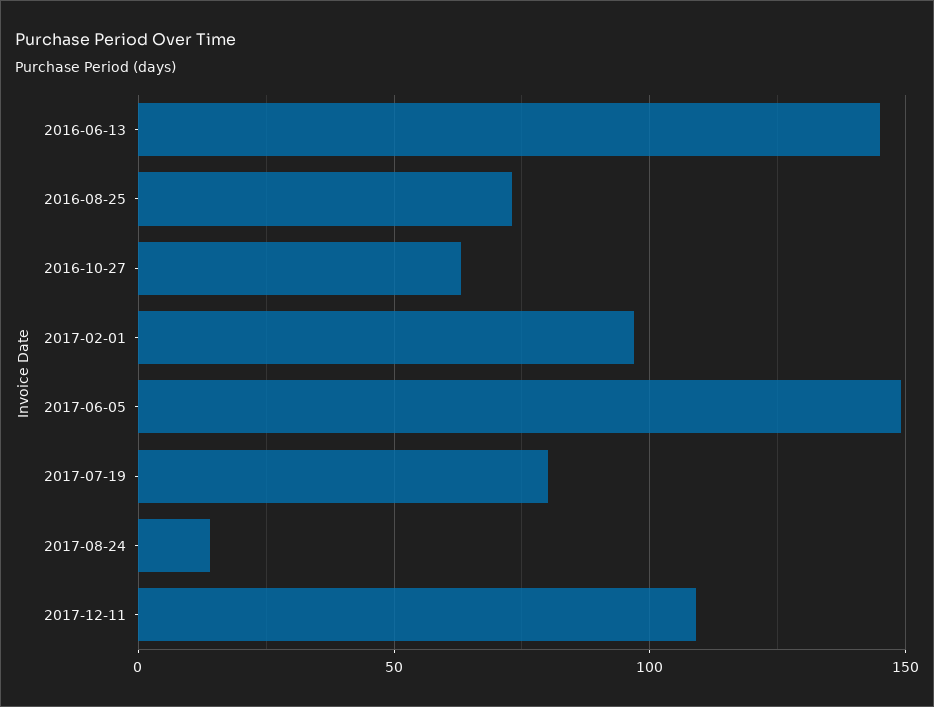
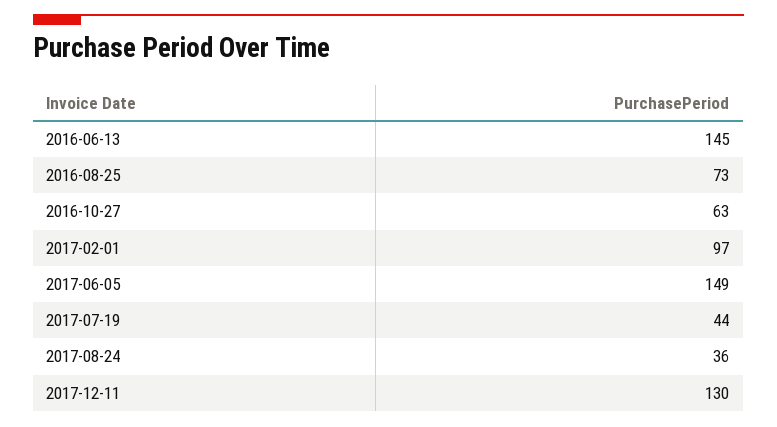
2017-07-19: 80 -> 44
2017-08-24: 15 -> 36
2017-12-11: 110 -> 130

